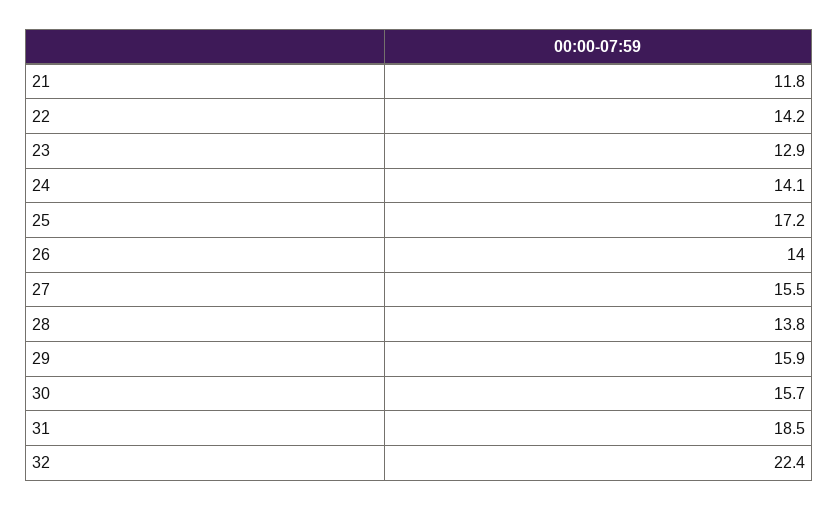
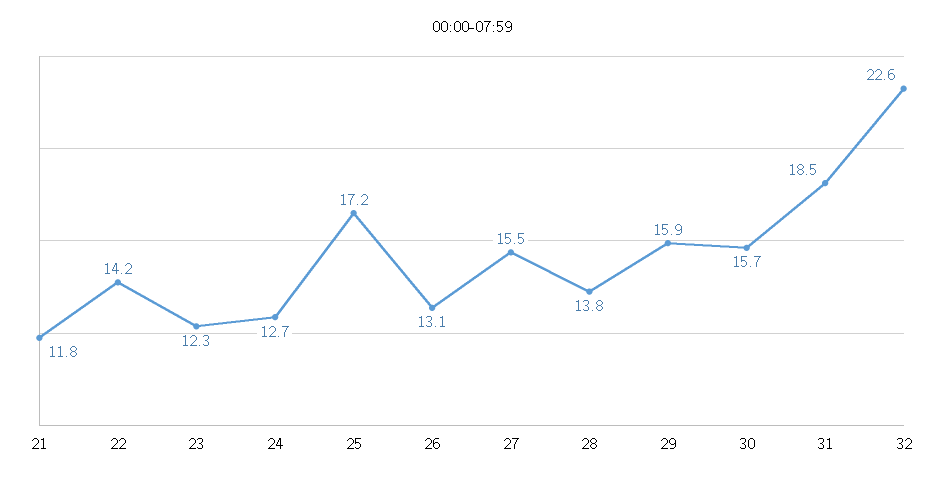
23: 12.9 -> 12.3
24: 14.1 -> 12.7
26: 14 -> 13.1
32: 22.4 -> 22.6

